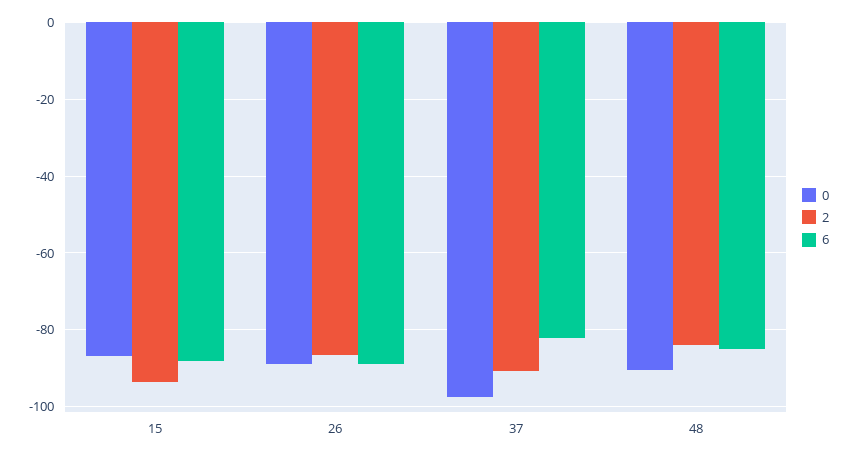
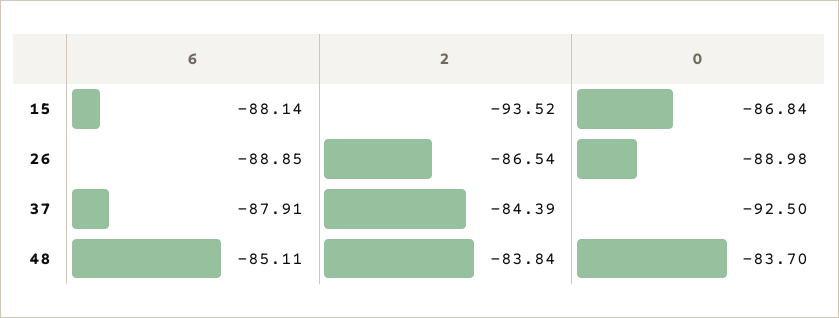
0, 37: -98 -> -92.5
2, 37: -90 -> -84.39
6, 37: -82 -> -87.91
0, 48: -90 -> -83.7

